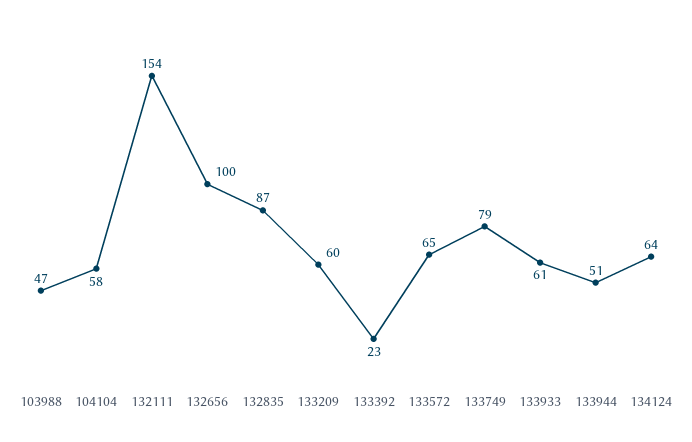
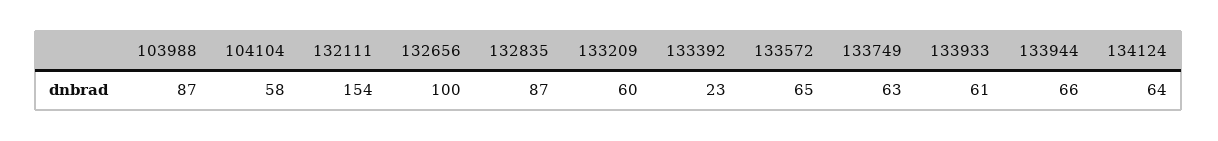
103988: 47 -> 87
133749: 79 -> 63
133944: 51 -> 66

